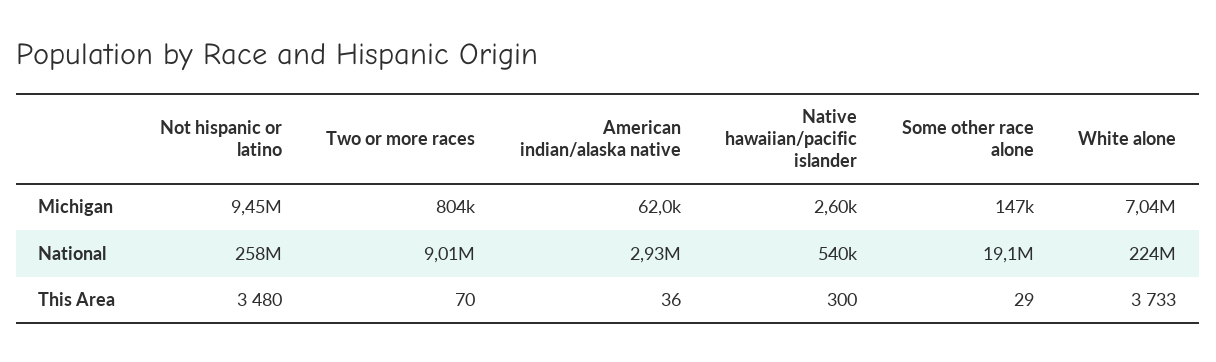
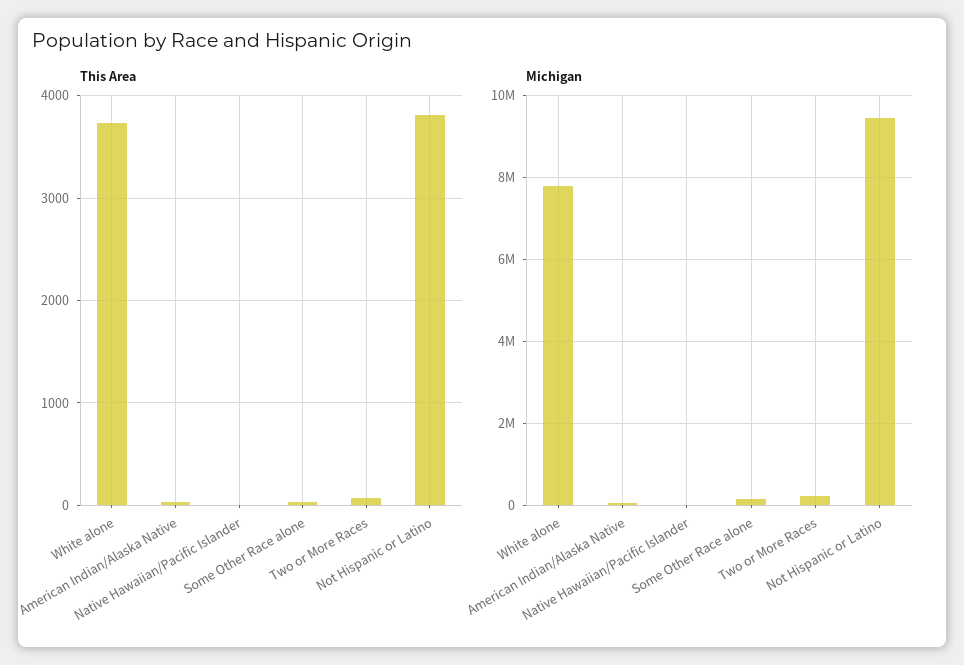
Michigan, Two or more races: 804000 -> 200000
Michigan, White alone: 7040000 -> 7800000
National, Not hispanic or latino: 258000000 -> none
National, Two or more races: 9010000 -> none
National, American indian/alaska native: 2930000 -> none
National, Native hawaiian/pacific islander: 540000 -> none
National, Some other race alone: 19100000 -> none
National, White alone: 224000000 -> none
This Area, Not hispanic or latino: 3480 -> 3800
This Area, Native hawaiian/pacific islander: 300 -> 0

